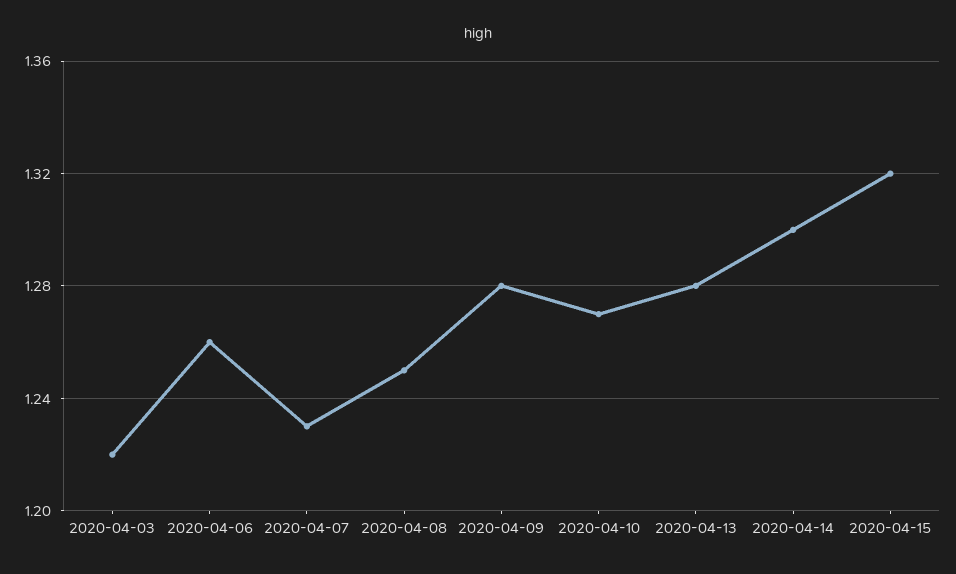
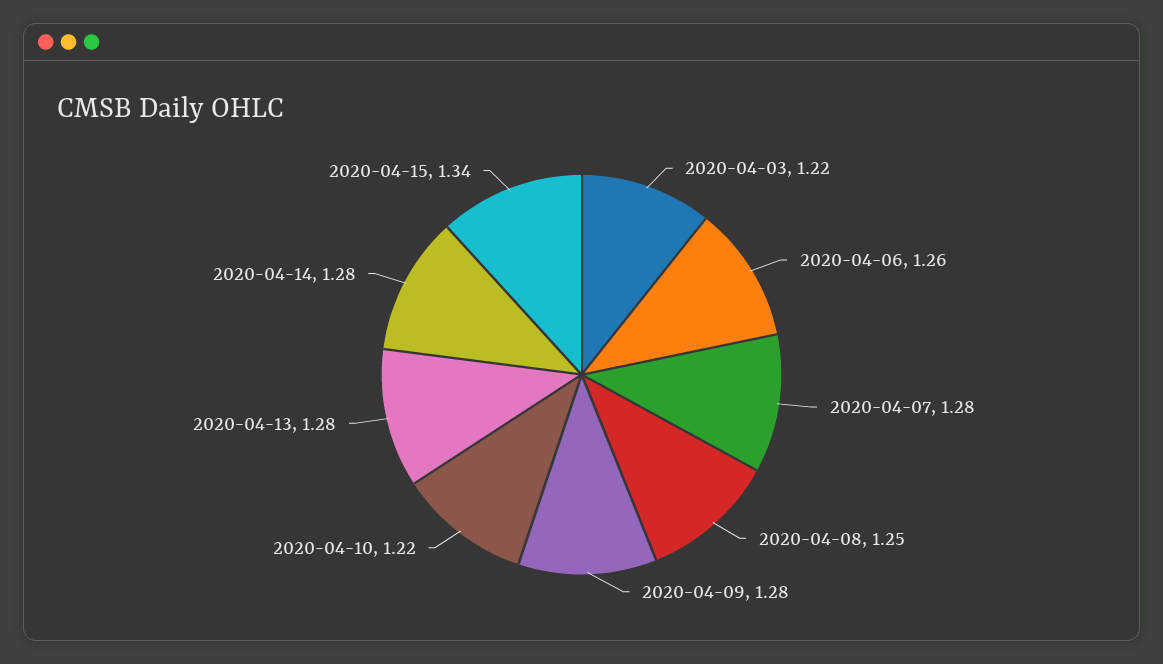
2020-04-07: 1.23 -> 1.28
2020-04-10: 1.27 -> 1.22
2020-04-14: 1.3 -> 1.28
2020-04-15: 1.32 -> 1.34

